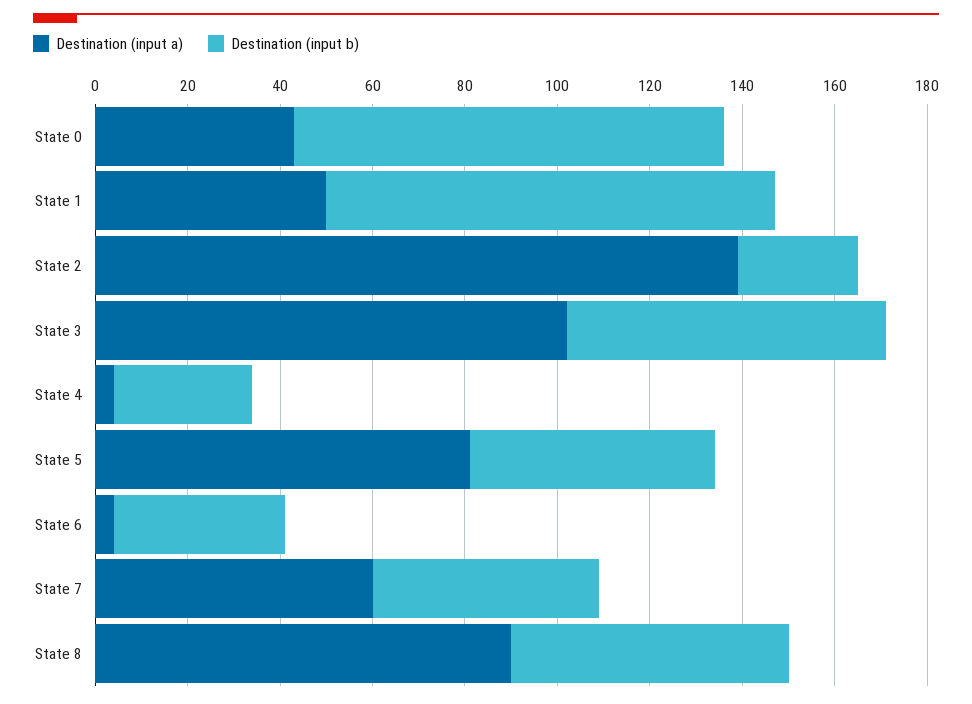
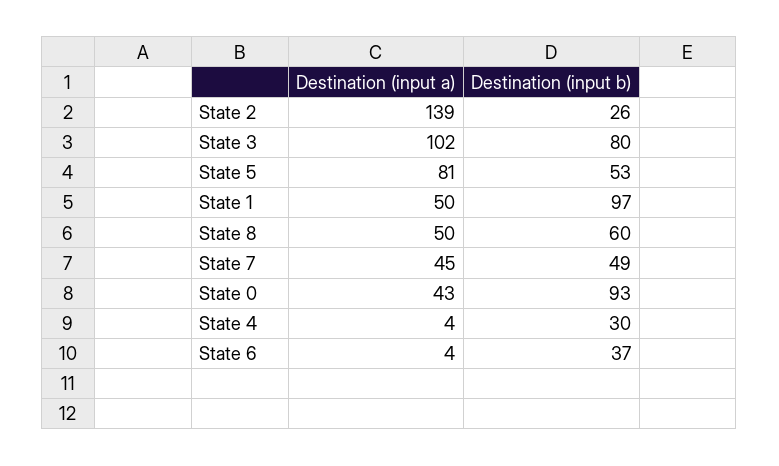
Destination (input b), State 3: 70 -> 80
Destination (input a), State 7: 60 -> 45
Destination (input a), State 8: 90 -> 50

